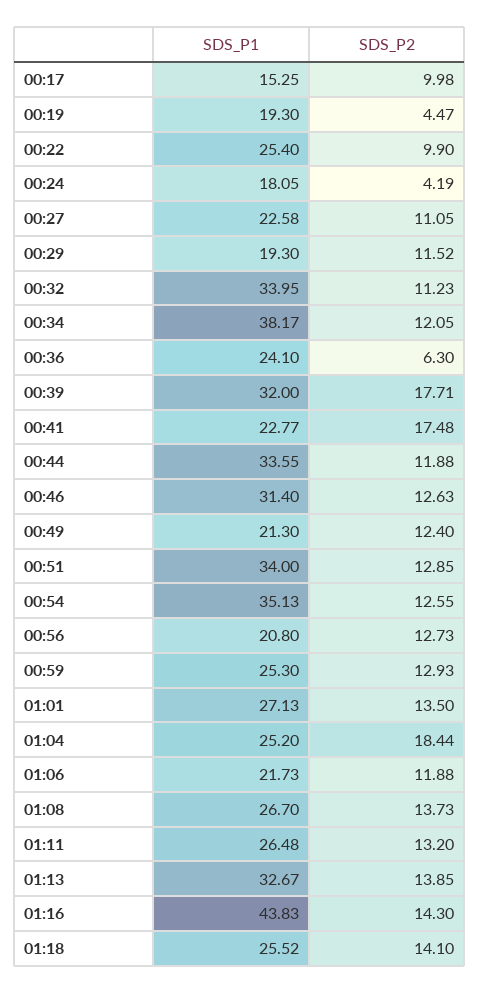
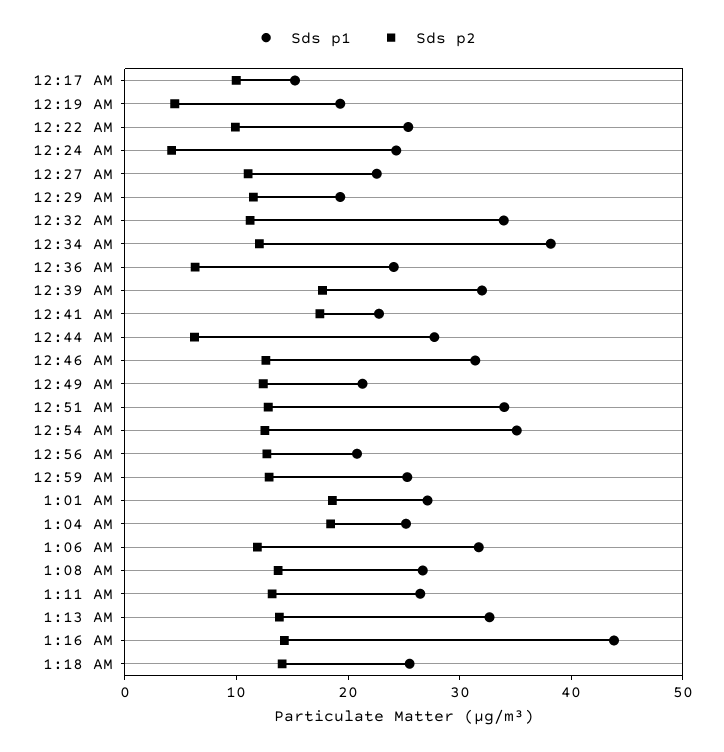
SDS_P1, 00:24: 18.05 -> 24
SDS_P1, 00:44: 33.55 -> 28
SDS_P2, 00:44: 11.88 -> 6
SDS_P2, 01:01: 13.5 -> 18
SDS_P1, 01:06: 21.73 -> 32

